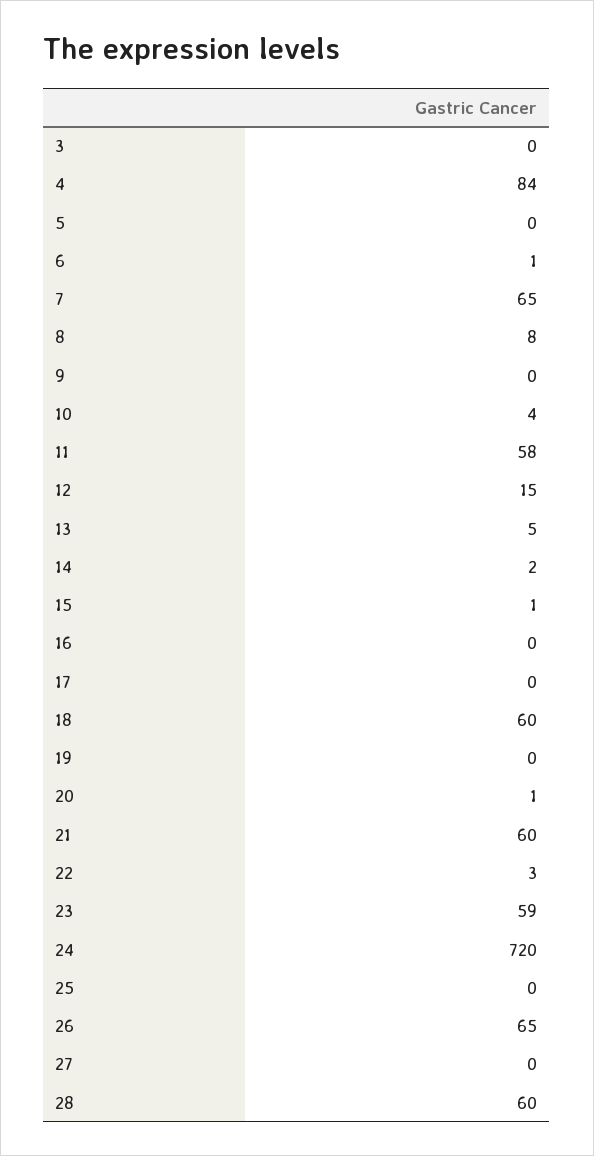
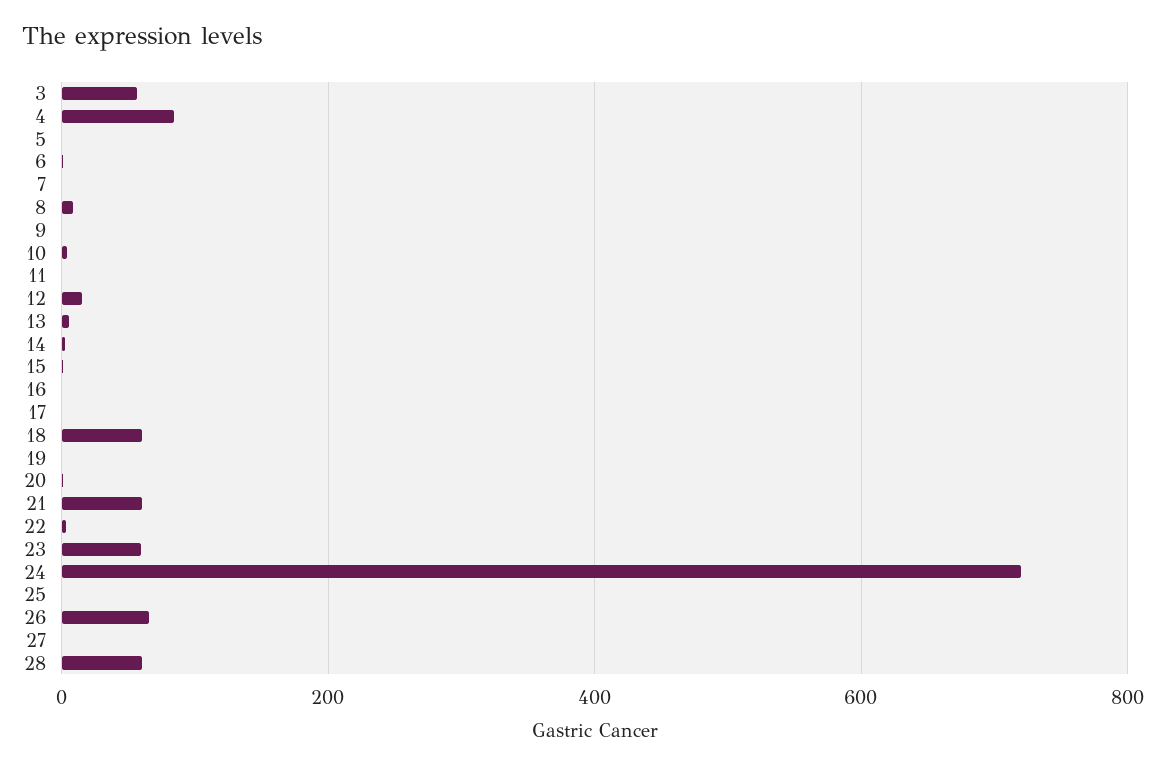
3: 0 -> 60
7: 65 -> 0
11: 58 -> 0

